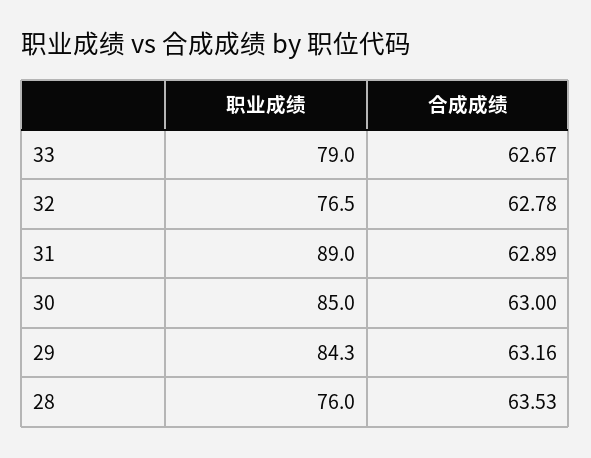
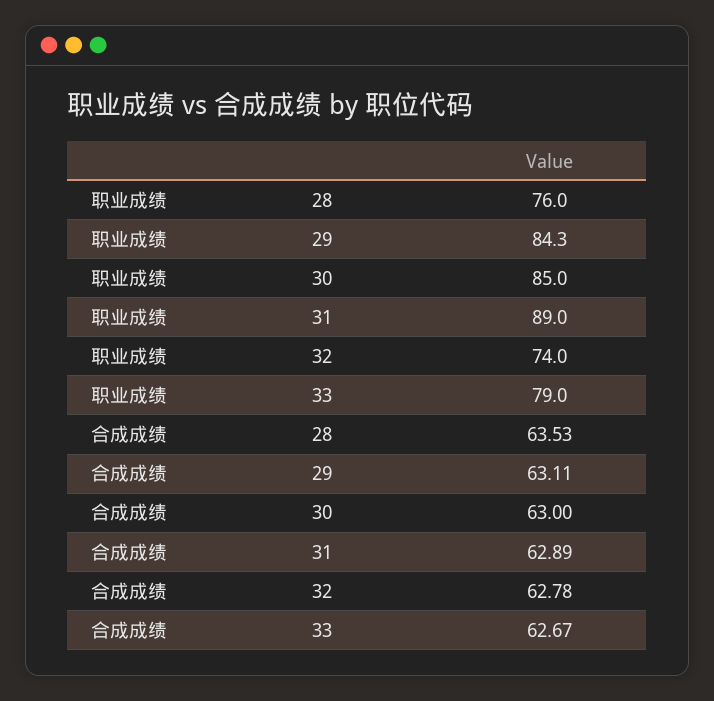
职业成绩, 32: 76.5 -> 74
合成成绩, 29: 63.16 -> 63.11

